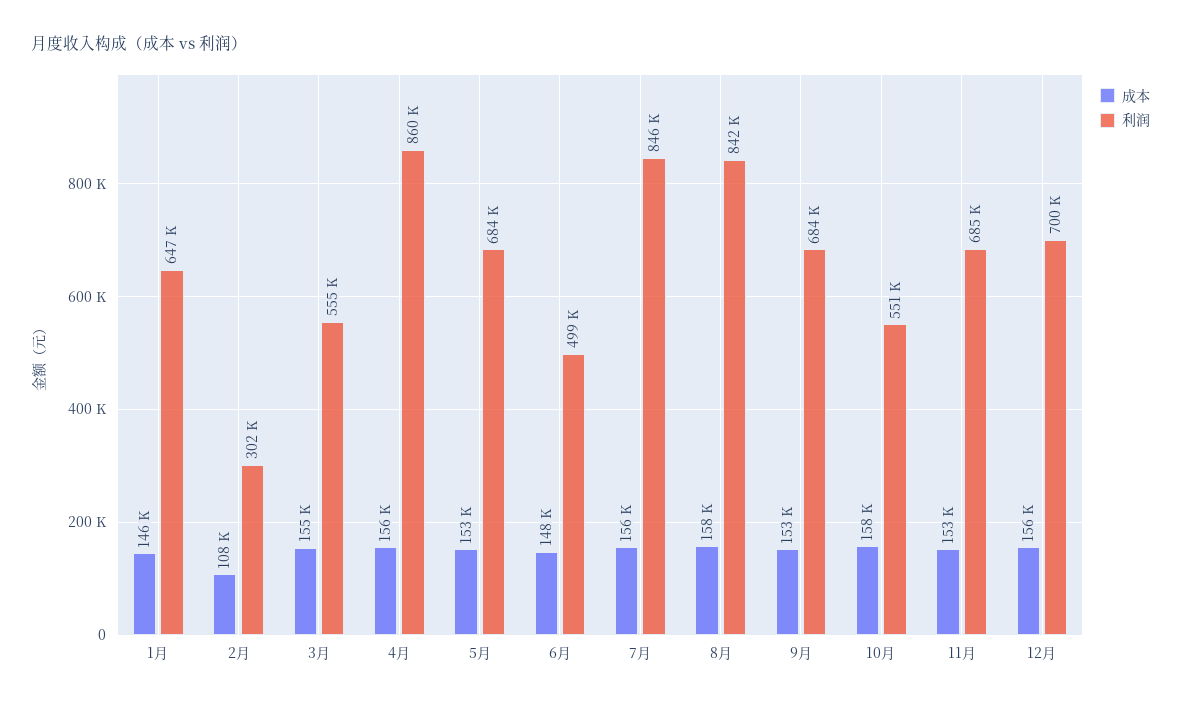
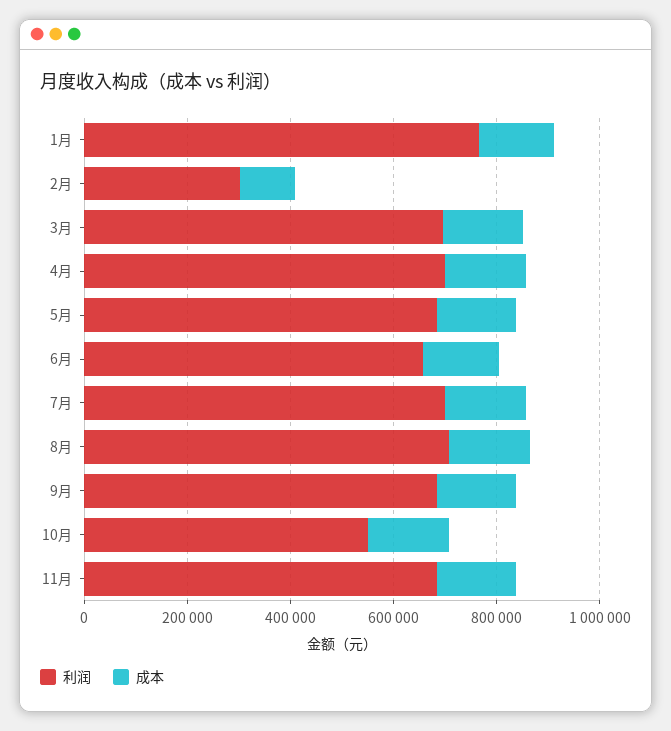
利润, 1月: 647000 -> 750000
利润, 3月: 555000 -> 700000
利润, 4月: 860000 -> 700000
利润, 6月: 499000 -> 650000
利润, 7月: 846000 -> 700000
利润, 8月: 842000 -> 700000
成本, 12月: 156000 -> none
利润, 12月: 700000 -> none

